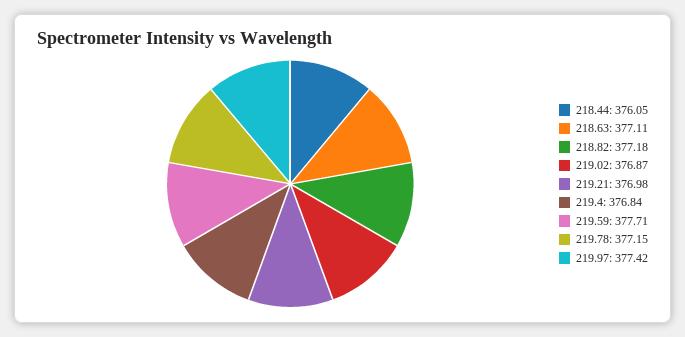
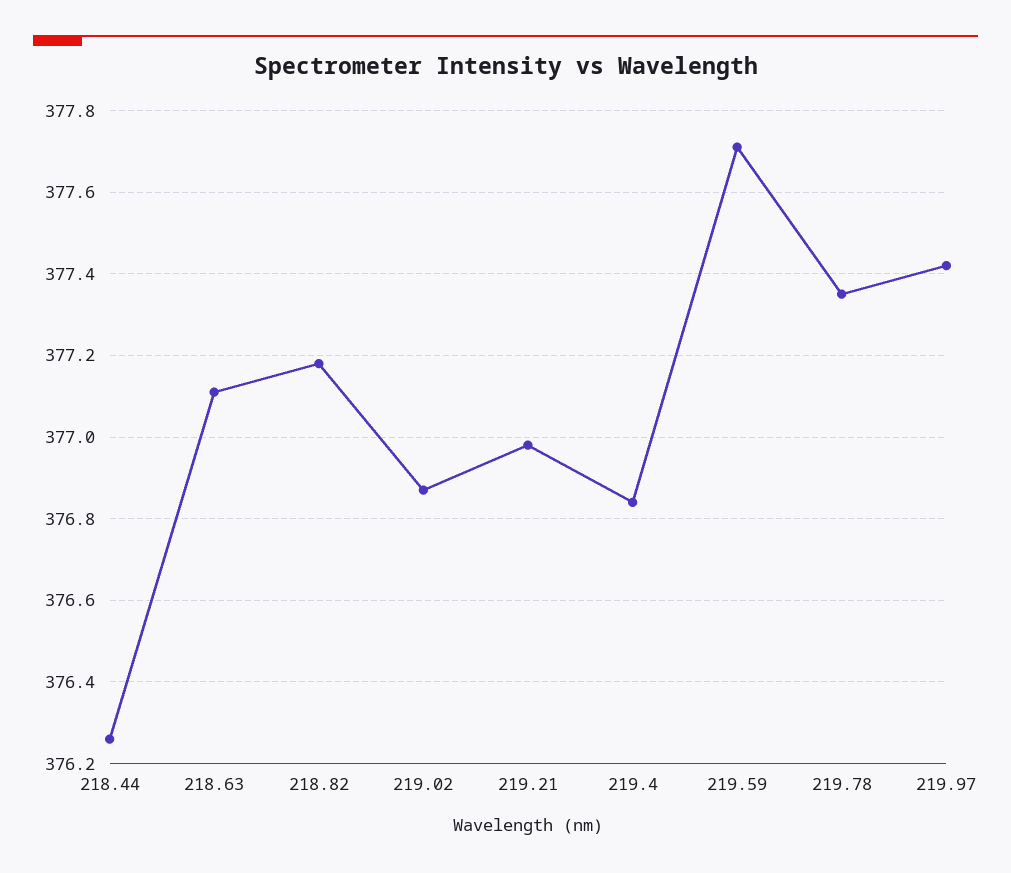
218.44: 376.05 -> 376.25
219.78: 377.15 -> 377.35

